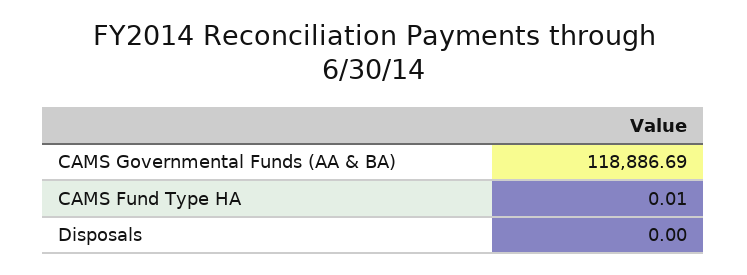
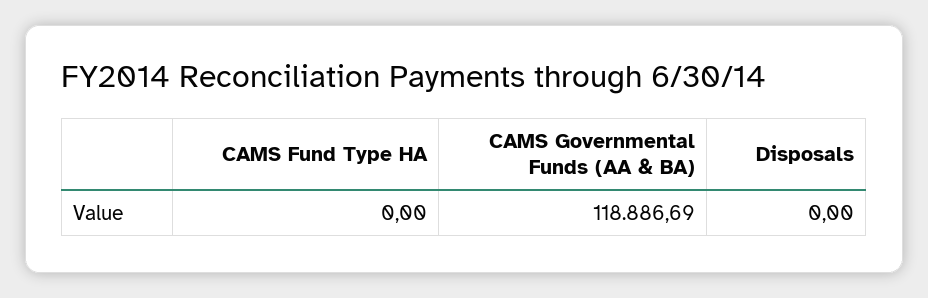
CAMS Fund Type HA: 0.01 -> 0

